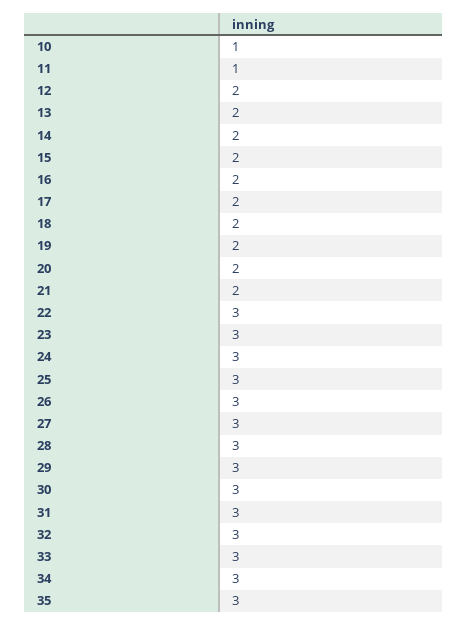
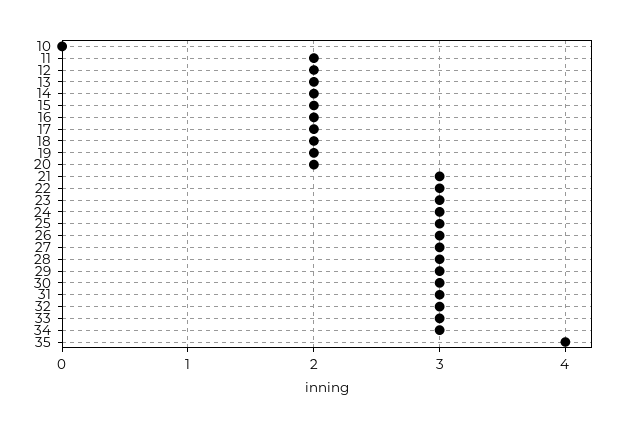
10: 1 -> 0
11: 1 -> 2
21: 2 -> 3
35: 3 -> 4

